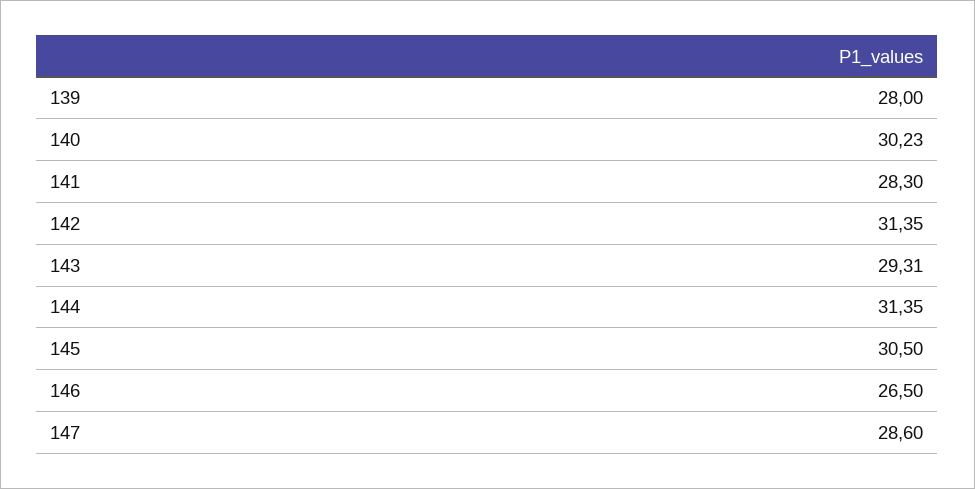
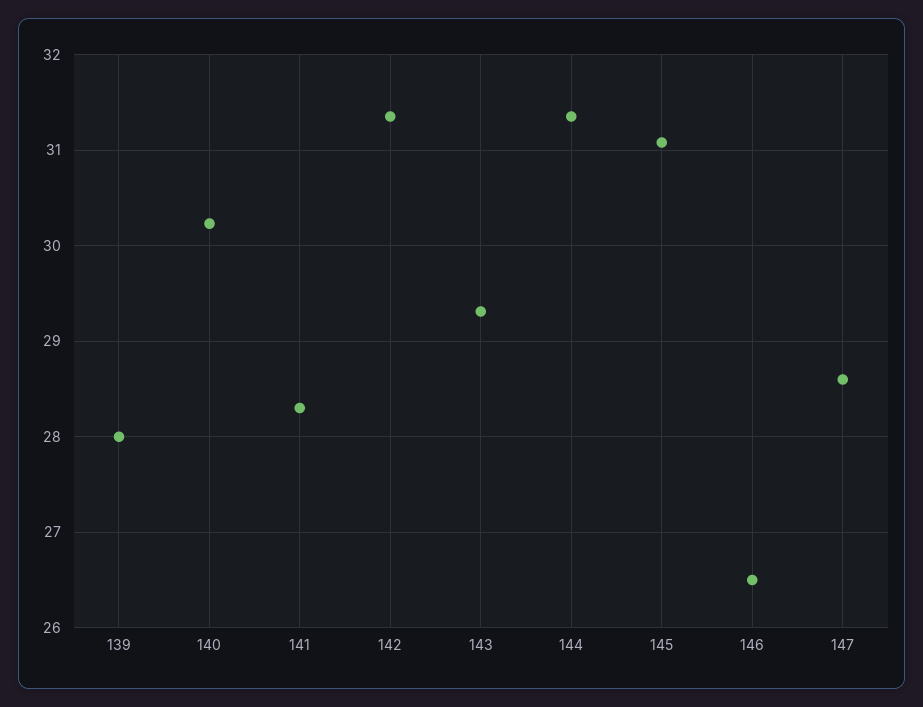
145: 30.5 -> 31.1

